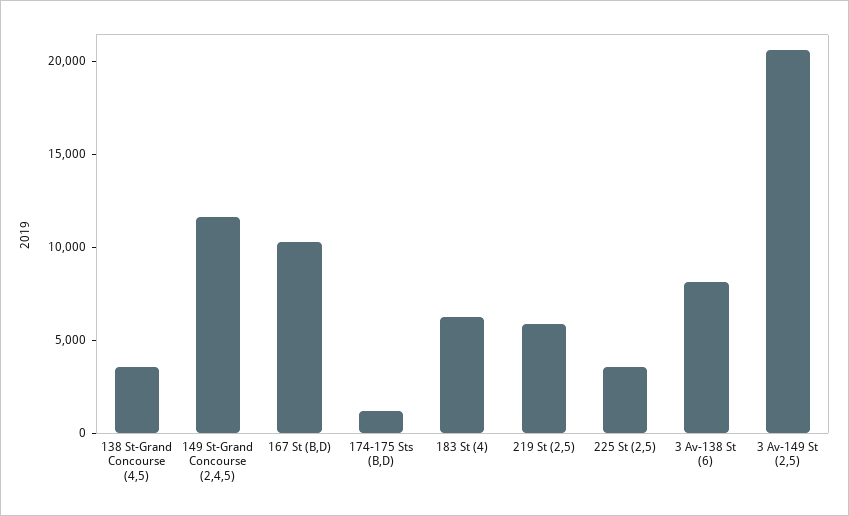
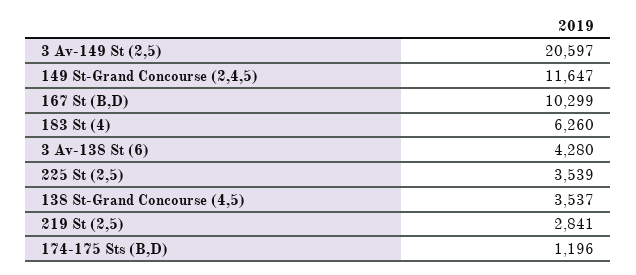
219 St (2,5): 6000 -> 2841
3 Av-138 St (6): 8000 -> 4280

